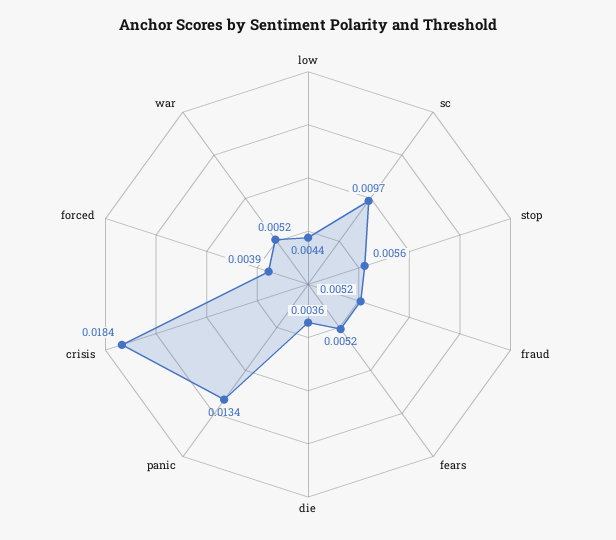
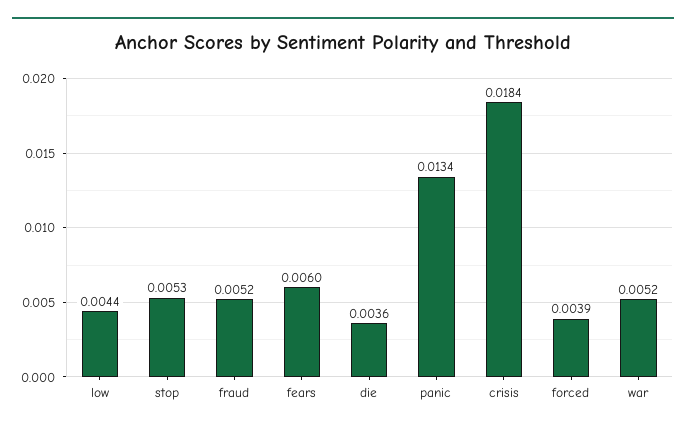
sc: 0.0097 -> none
stop: 0.0056 -> 0.0053
fears: 0.0052 -> 0.006

